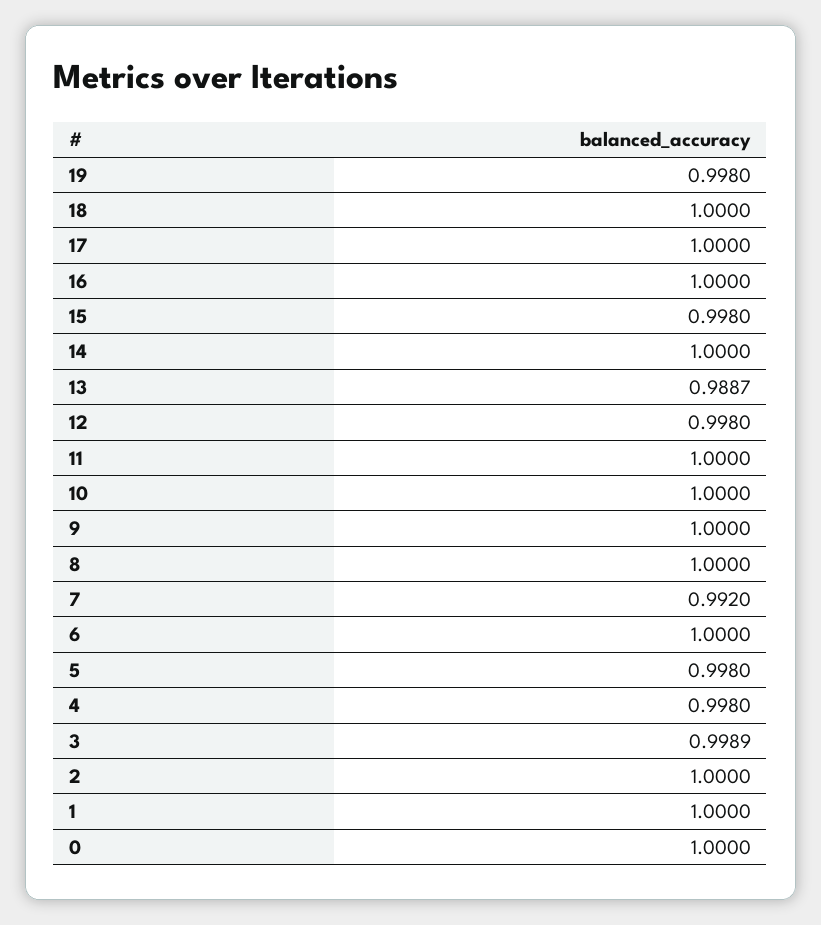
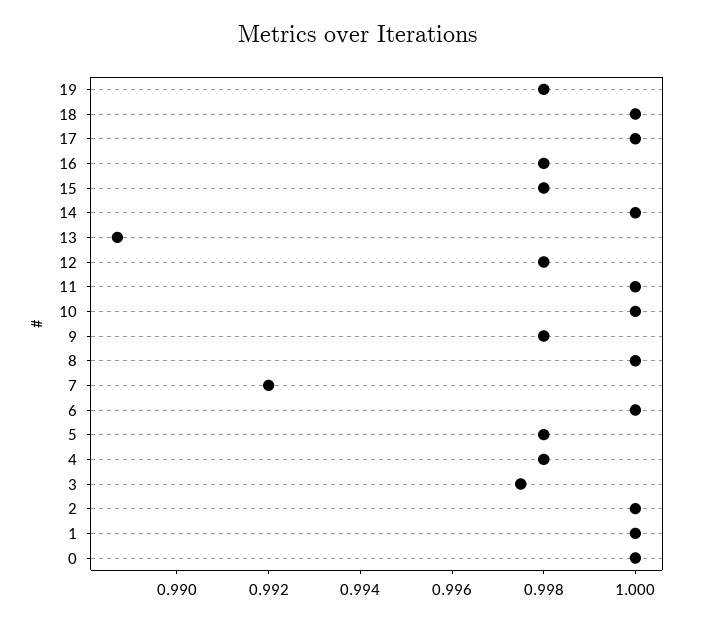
16: 1 -> 0.998
9: 1 -> 0.998
3: 0.9989 -> 0.9975

